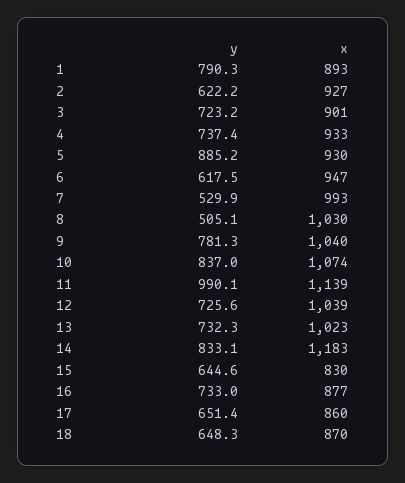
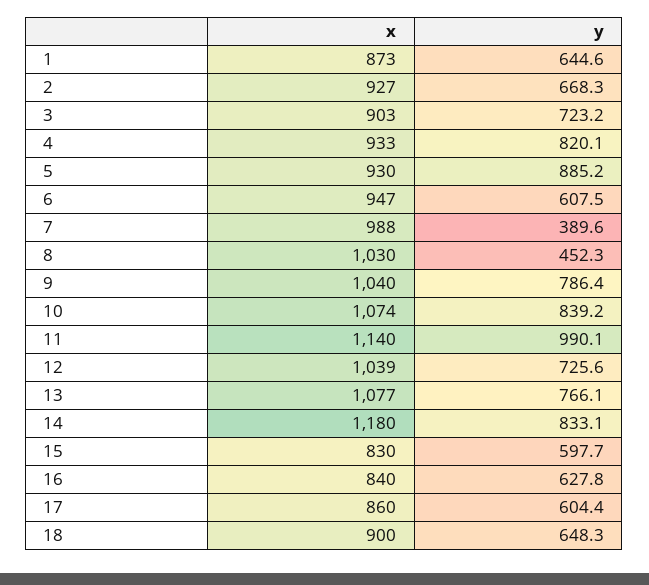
y, 1: 790.3 -> 644.6
x, 1: 893 -> 873
y, 2: 622.2 -> 668.3
x, 3: 901 -> 903
y, 4: 737.4 -> 820.1
y, 6: 617.5 -> 607.5
y, 7: 529.9 -> 389.6
x, 7: 993 -> 988
y, 8: 505.1 -> 452.3
y, 9: 781.3 -> 786.4
y, 10: 837 -> 839.2
x, 11: 1139 -> 1140
y, 13: 732.3 -> 766.1
x, 13: 1023 -> 1077
x, 14: 1183 -> 1180
y, 15: 644.6 -> 597.7
y, 16: 733 -> 627.8
x, 16: 877 -> 840
y, 17: 651.4 -> 604.4
x, 18: 870 -> 900

